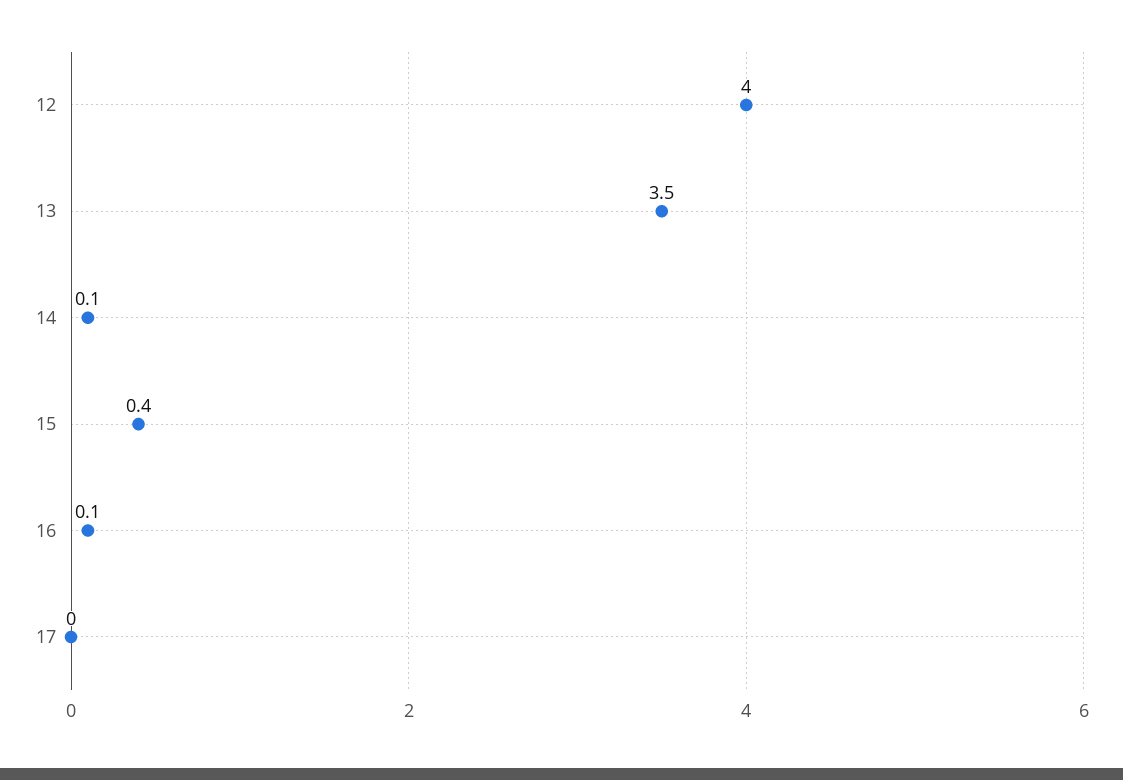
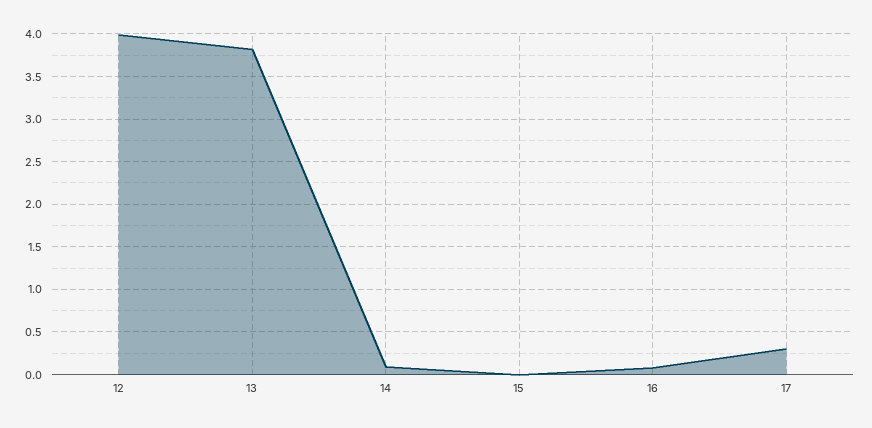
13: 3.5 -> 3.8
15: 0.4 -> 0
17: 0 -> 0.3

